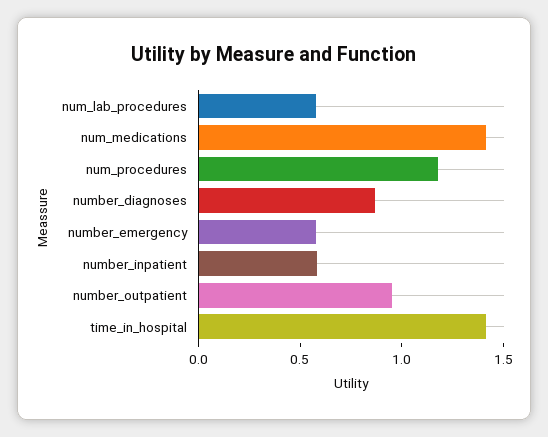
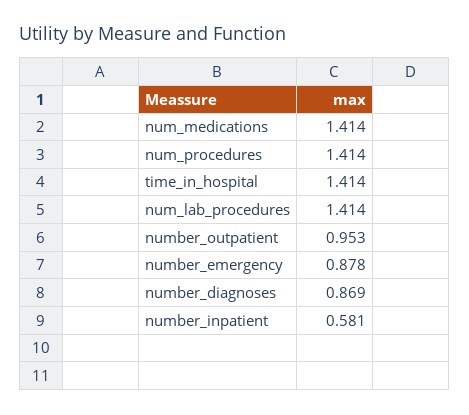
num_lab_procedures: 0.6 -> 1.414
num_procedures: 1.2 -> 1.414
number_emergency: 0.6 -> 0.878

